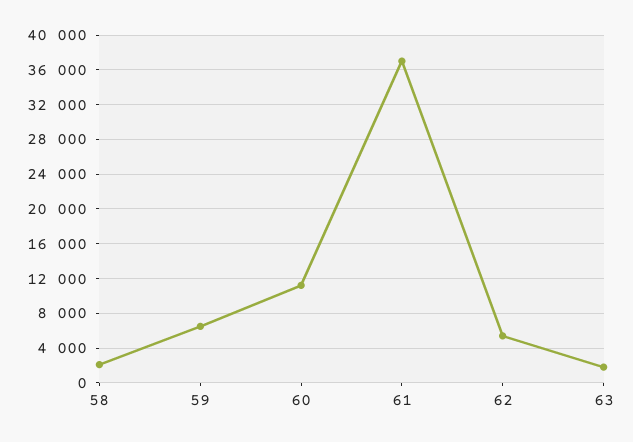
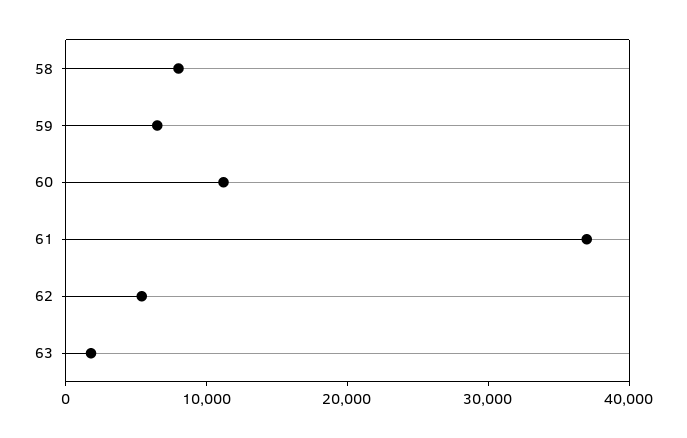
58: 2000 -> 8000

